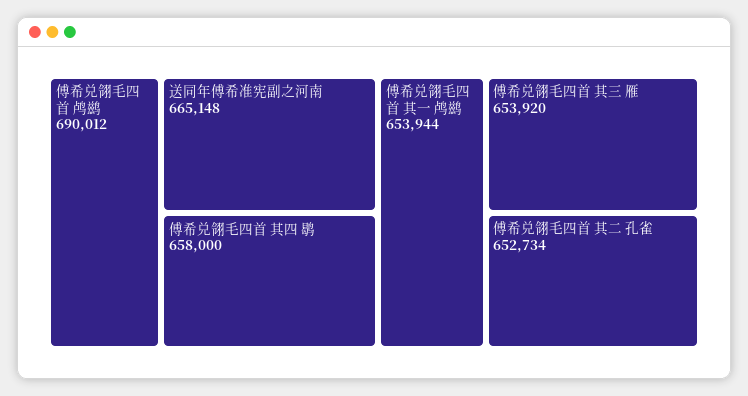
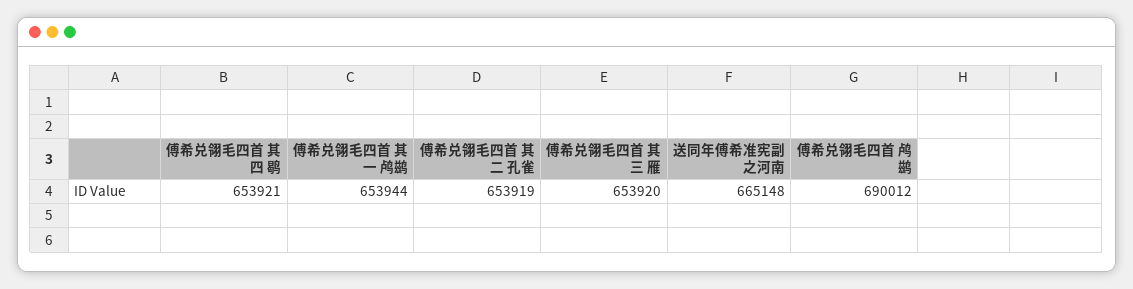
傅希兑翎毛四首 其四 鹖: 658000 -> 653921
傅希兑翎毛四首 其二 孔雀: 652734 -> 653919

